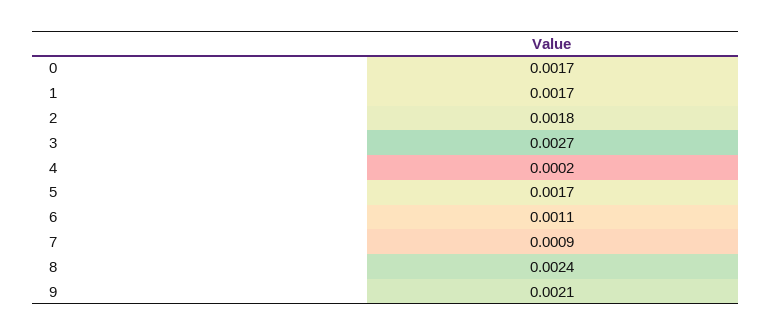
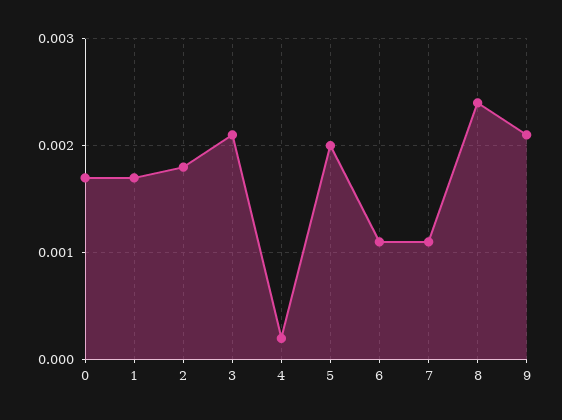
3: 0.0027 -> 0.0021
5: 0.0017 -> 0.002
7: 0.0009 -> 0.0011

